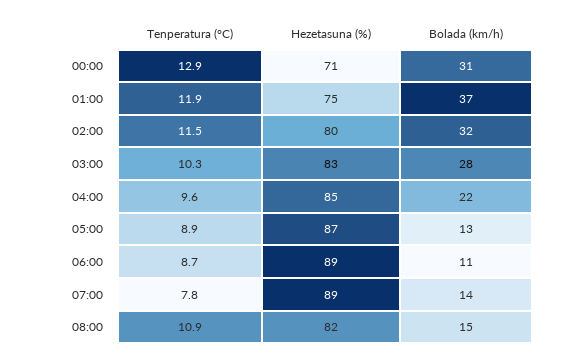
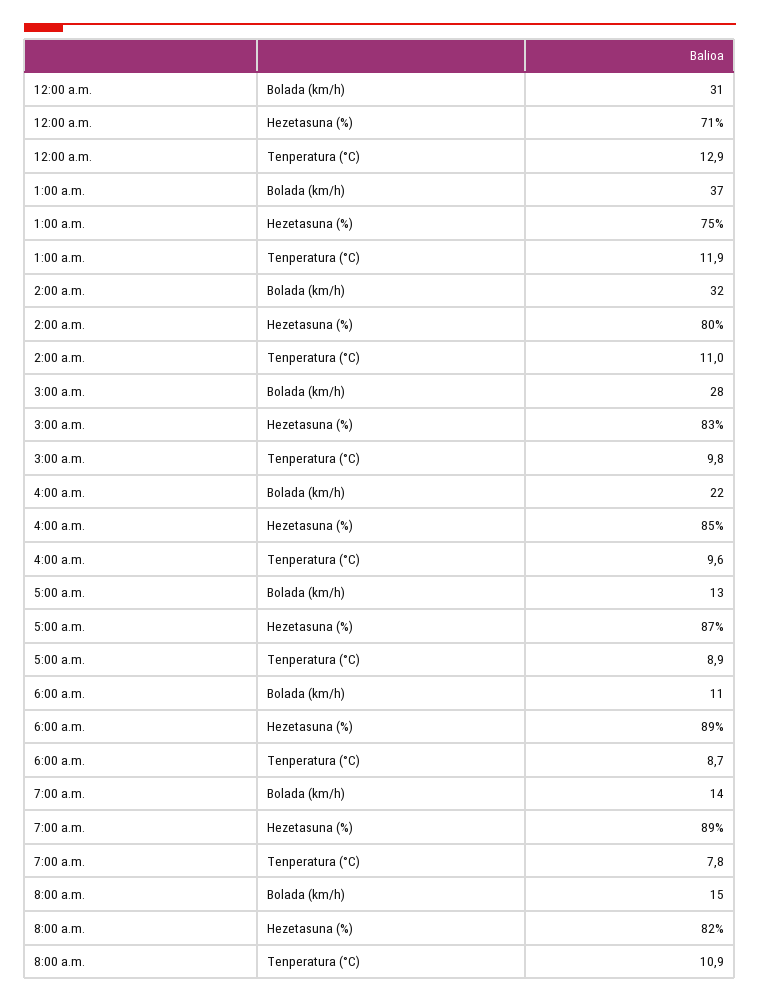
Tenperatura (°C), 02:00: 11.5 -> 11
Tenperatura (°C), 03:00: 10.3 -> 9.8

